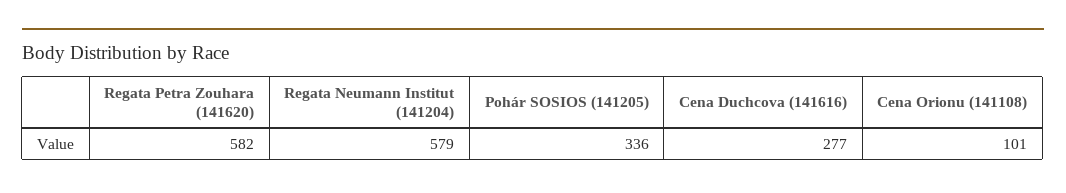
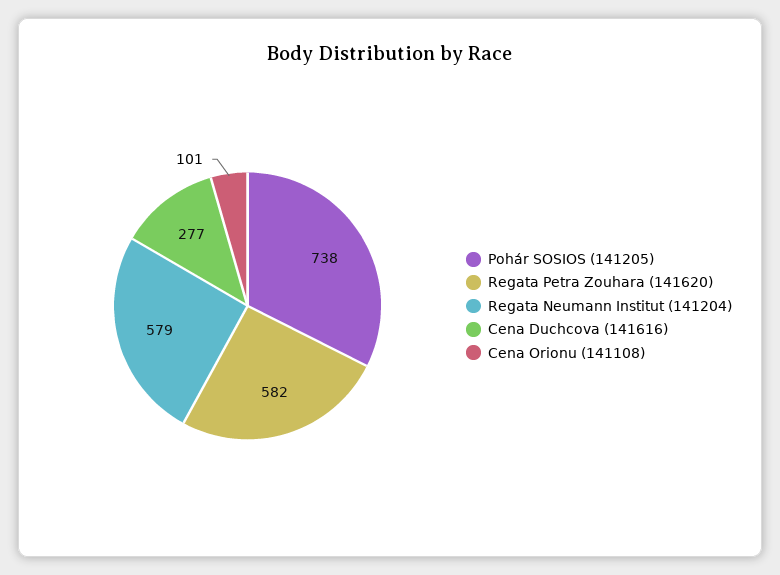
Pohár SOSIOS (141205): 336 -> 738

